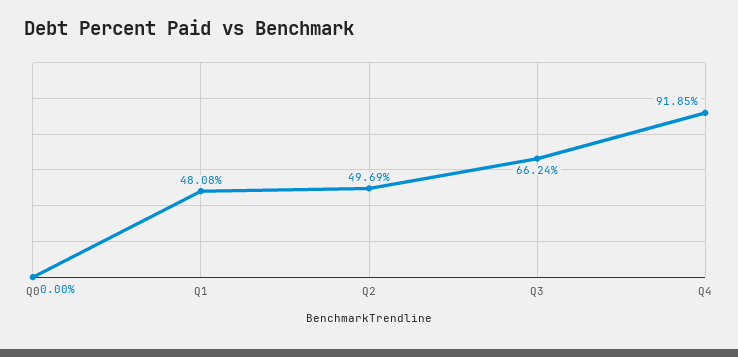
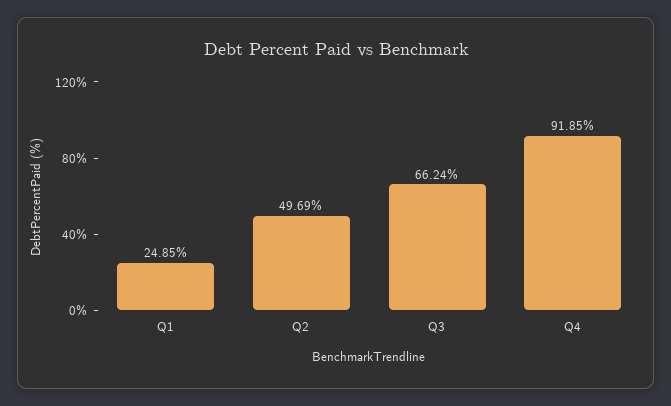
Q0: 0 -> none
Q1: 48.08 -> 24.85

